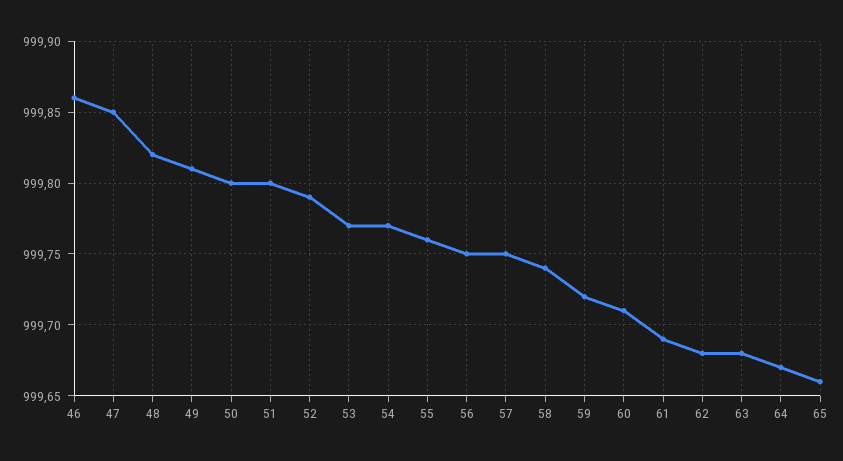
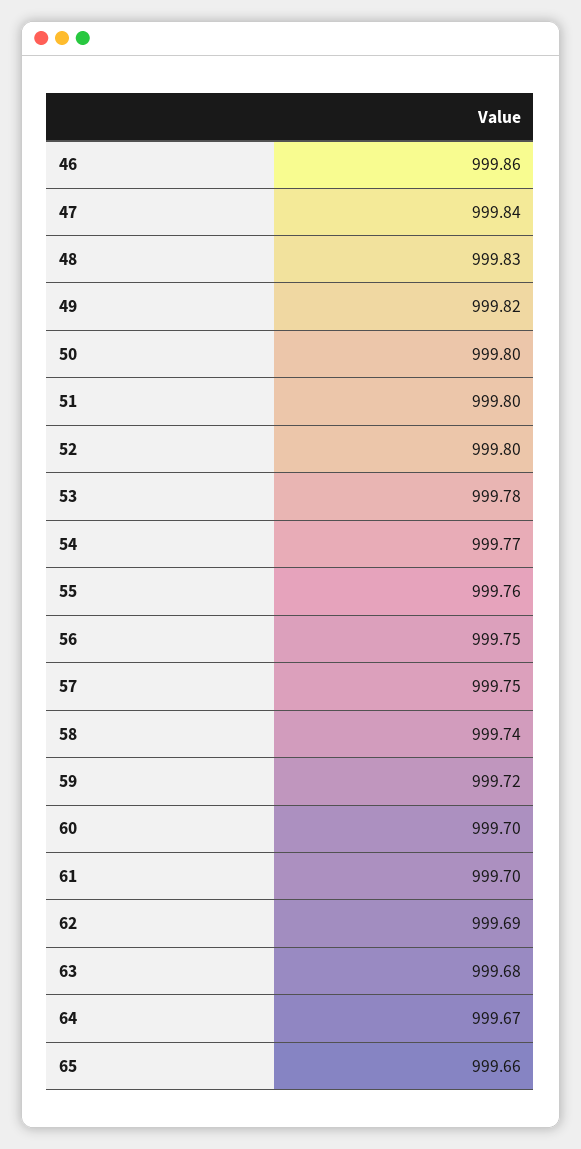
47: 999.85 -> 999.84
48: 999.82 -> 999.83
49: 999.81 -> 999.82
52: 999.79 -> 999.8
53: 999.77 -> 999.78
60: 999.71 -> 999.7
61: 999.69 -> 999.7
62: 999.68 -> 999.69

